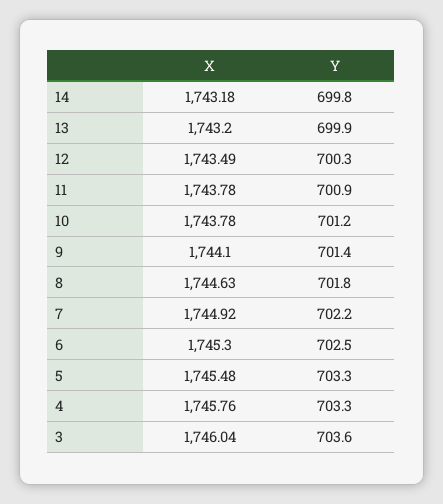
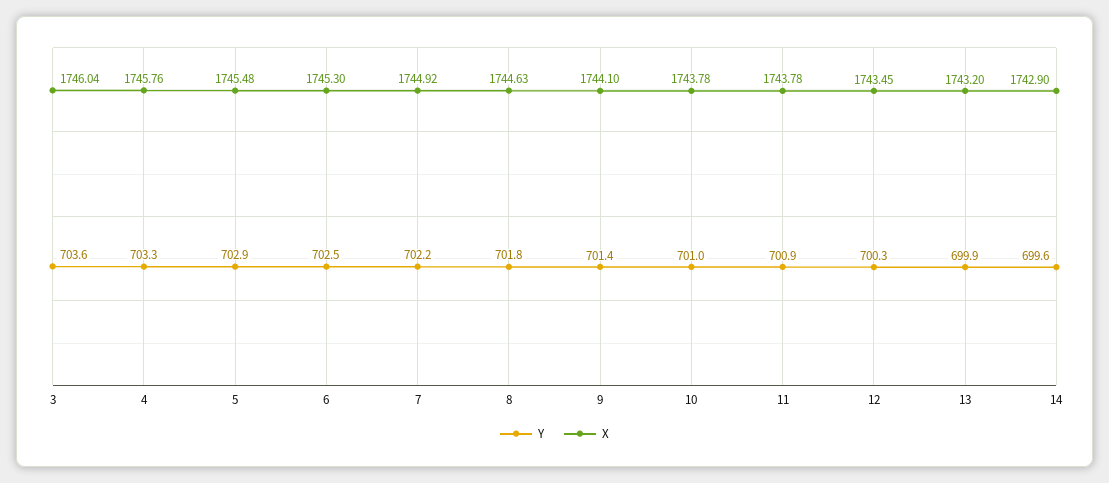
X, 14: 1743.18 -> 1742.9
Y, 14: 699.8 -> 699.6
X, 12: 1743.49 -> 1743.45
Y, 10: 701.2 -> 701
Y, 5: 703.3 -> 702.9

